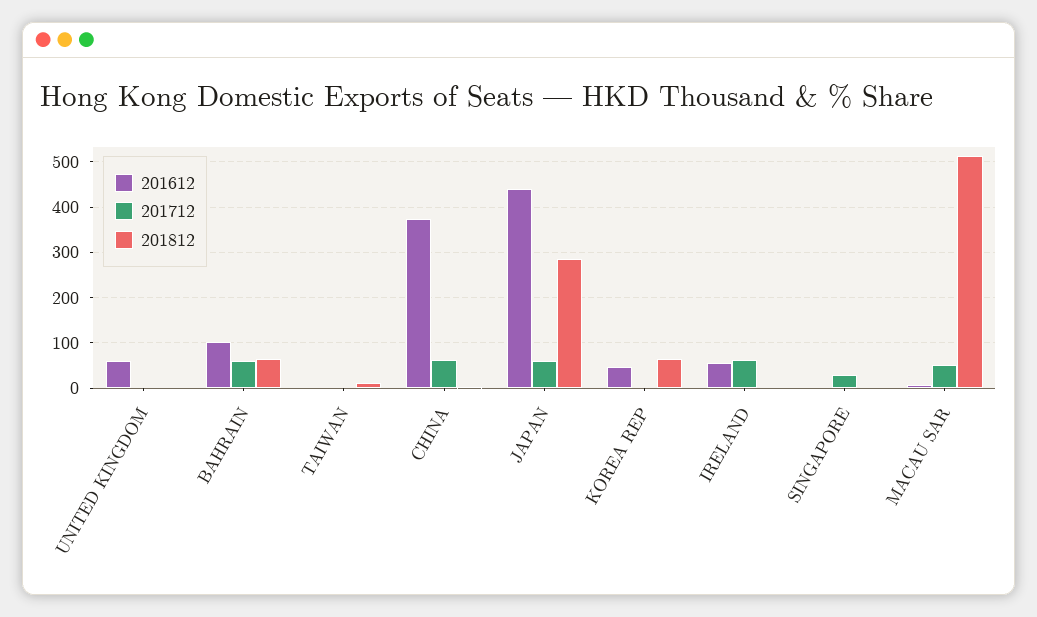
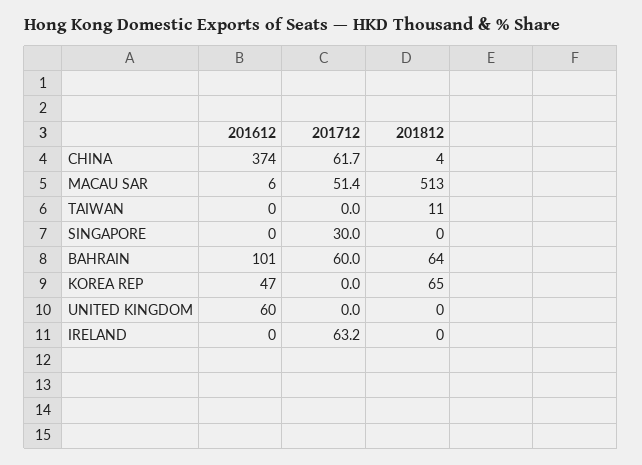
201612, JAPAN: 440 -> none
201712, JAPAN: 60 -> none
201812, JAPAN: 280 -> none
201612, IRELAND: 60 -> 0

